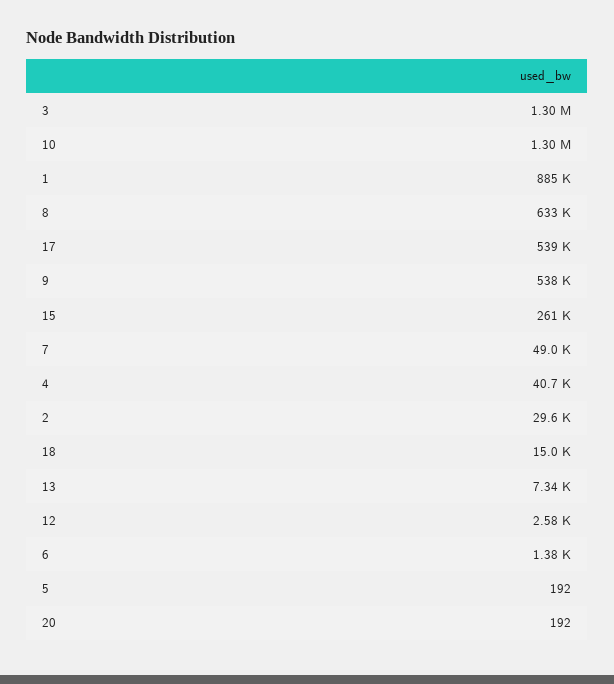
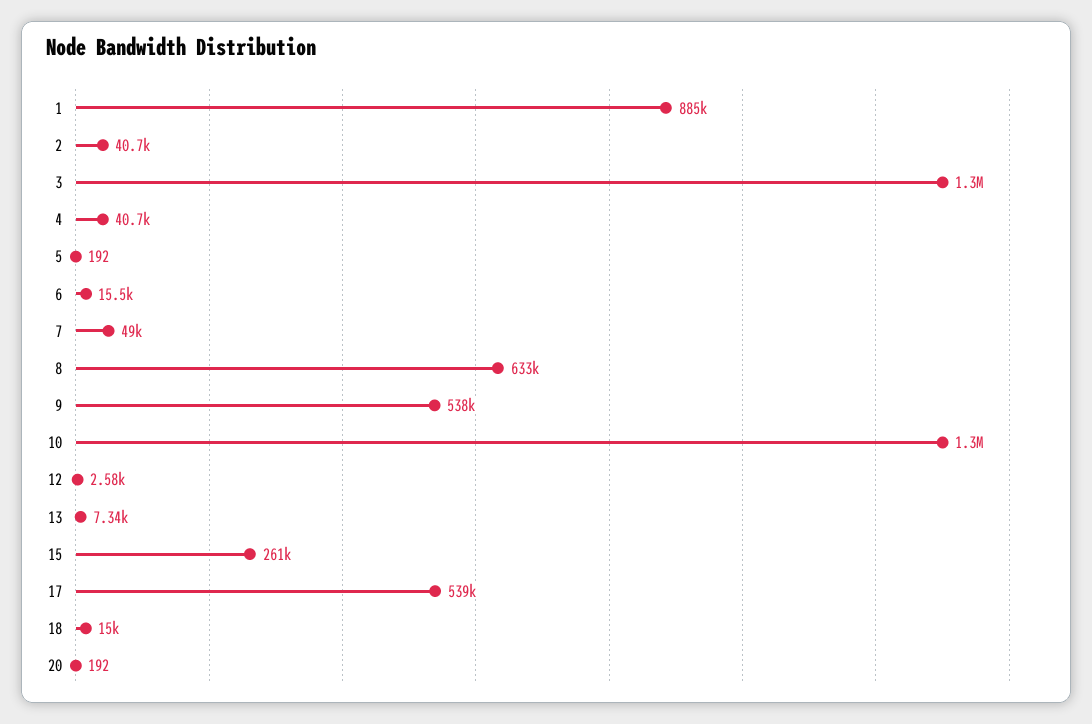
2: 29600 -> 40700
6: 1380 -> 15500

